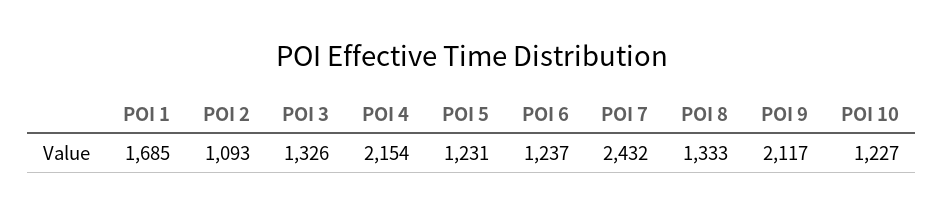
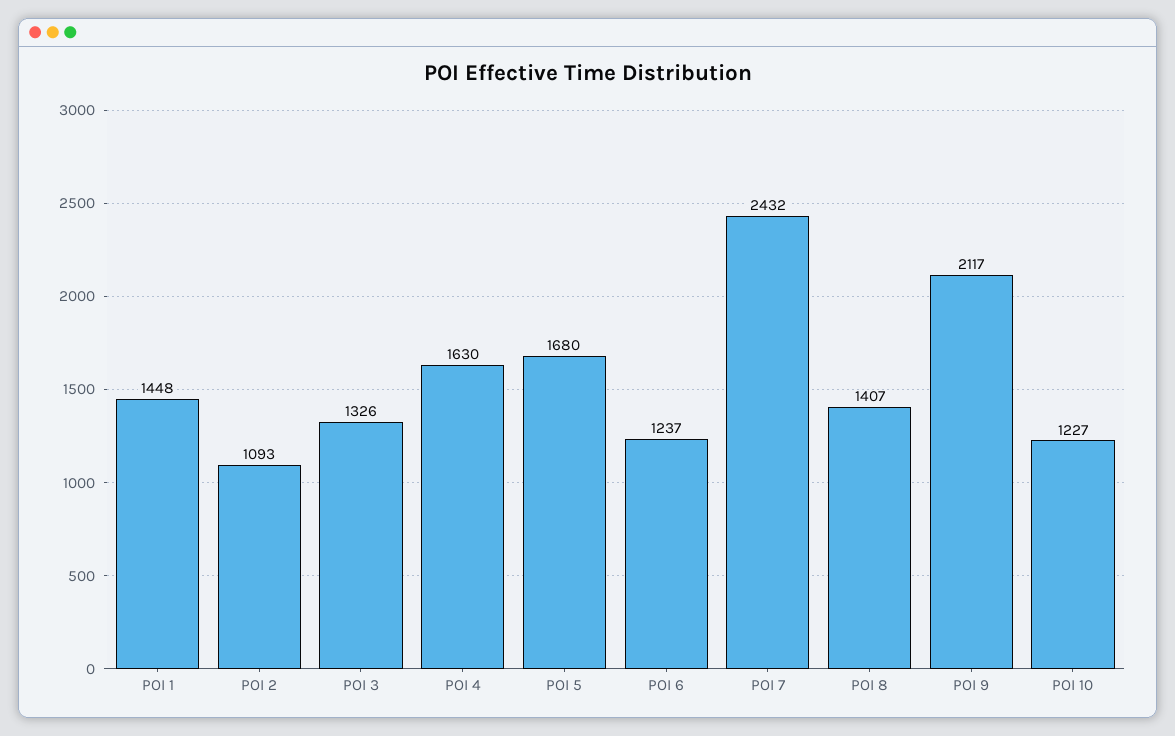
POI 1: 1685 -> 1448
POI 4: 2154 -> 1630
POI 5: 1231 -> 1680
POI 8: 1333 -> 1407

